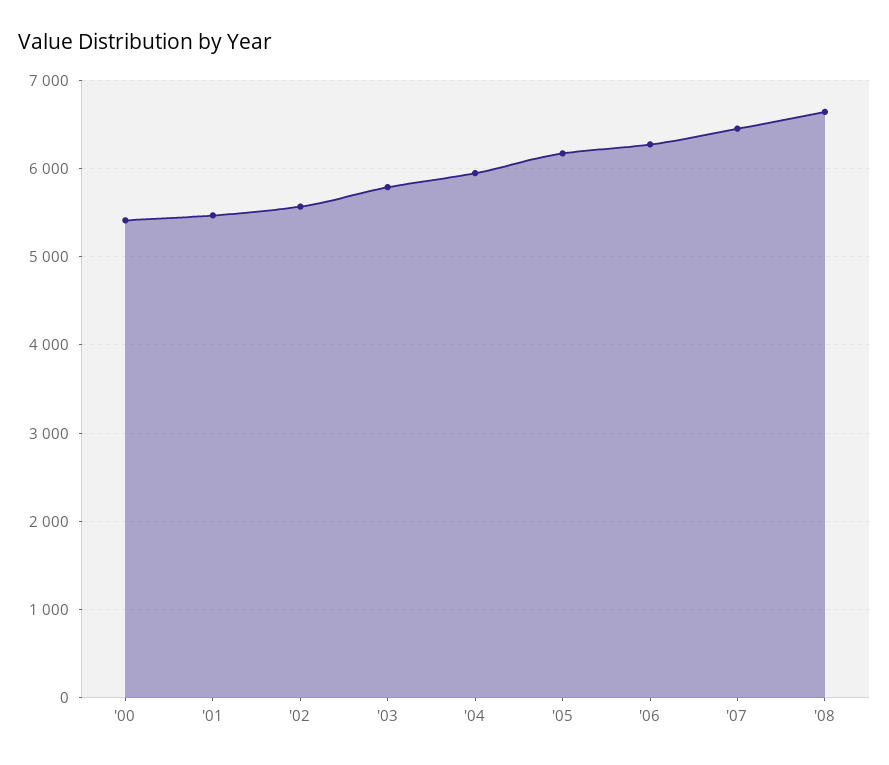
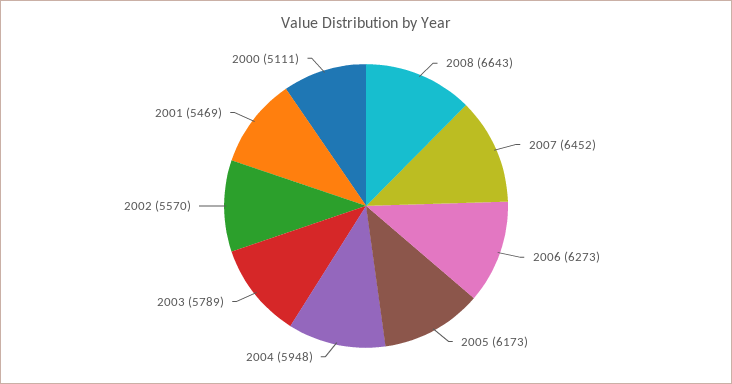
'00: 5400 -> 5111

